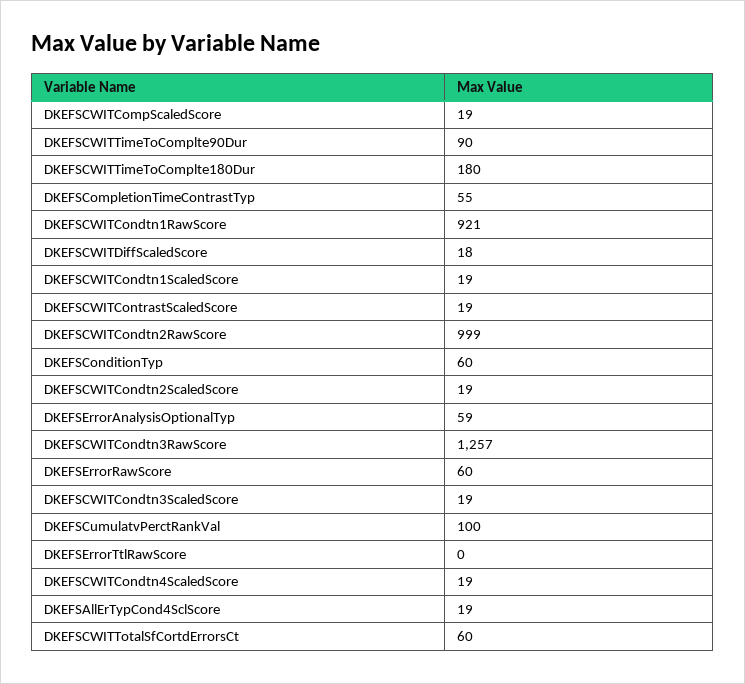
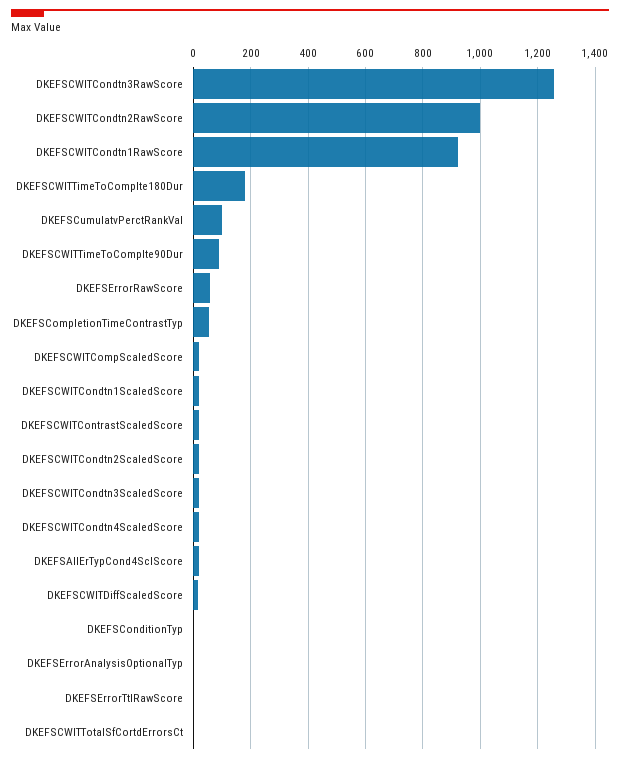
DKEFSConditionTyp: 60 -> 0
DKEFSErrorAnalysisOptionalTyp: 59 -> 0
DKEFSCWITTotalSfCortdErrorsCt: 60 -> 0

